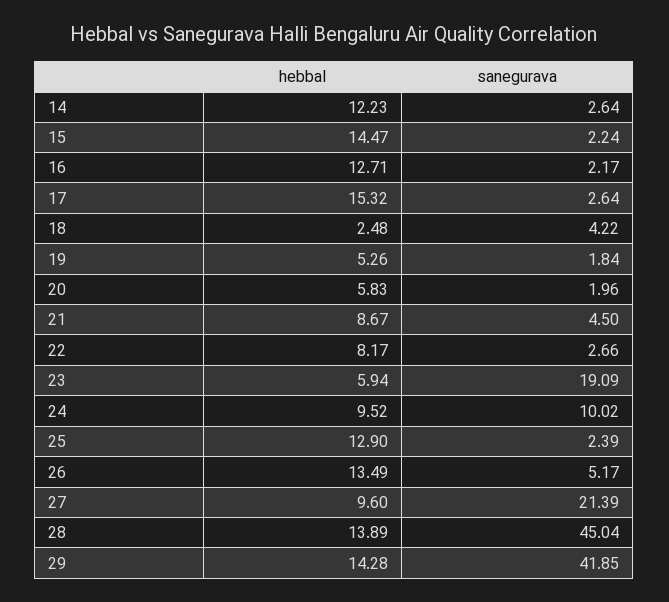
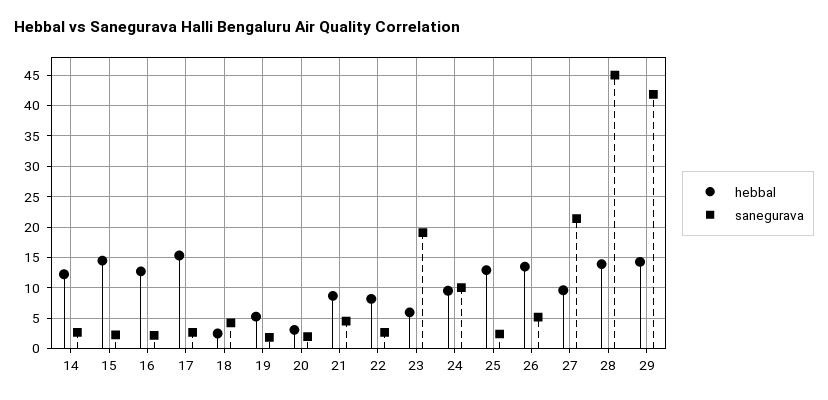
hebbal, 20: 5.83 -> 3

